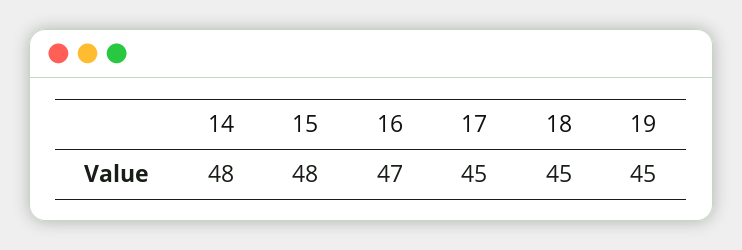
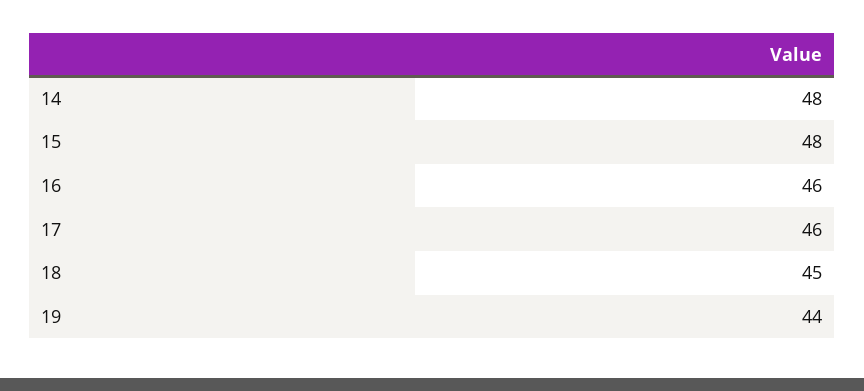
16: 47 -> 46
17: 45 -> 46
19: 45 -> 44

